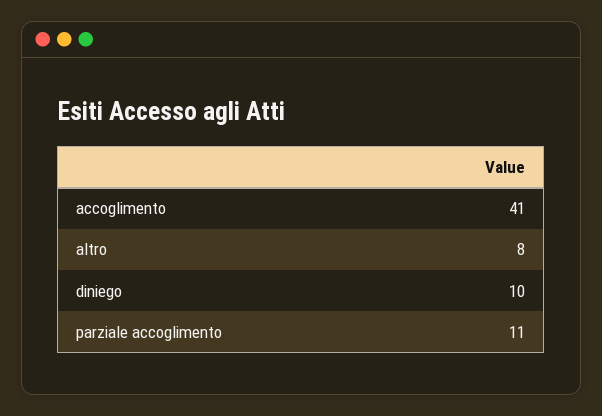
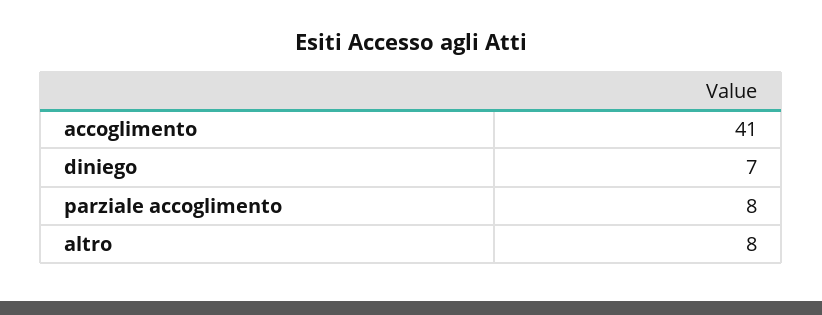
diniego: 10 -> 7
parziale accoglimento: 11 -> 8

